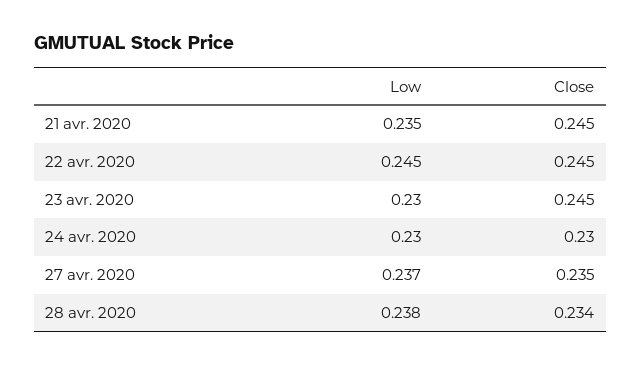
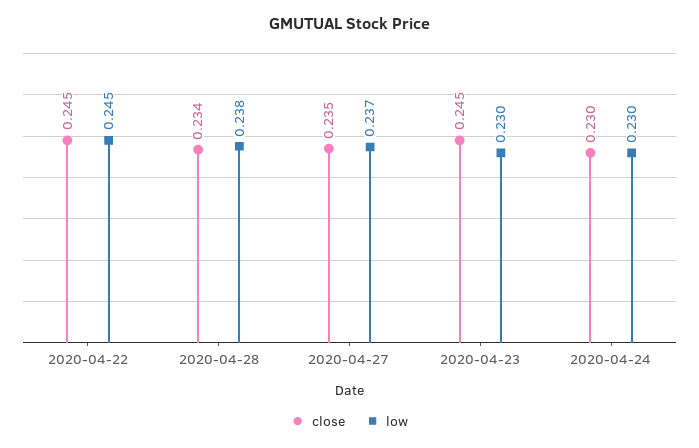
Low, 21 avr. 2020: 0.235 -> none
Close, 21 avr. 2020: 0.245 -> none

